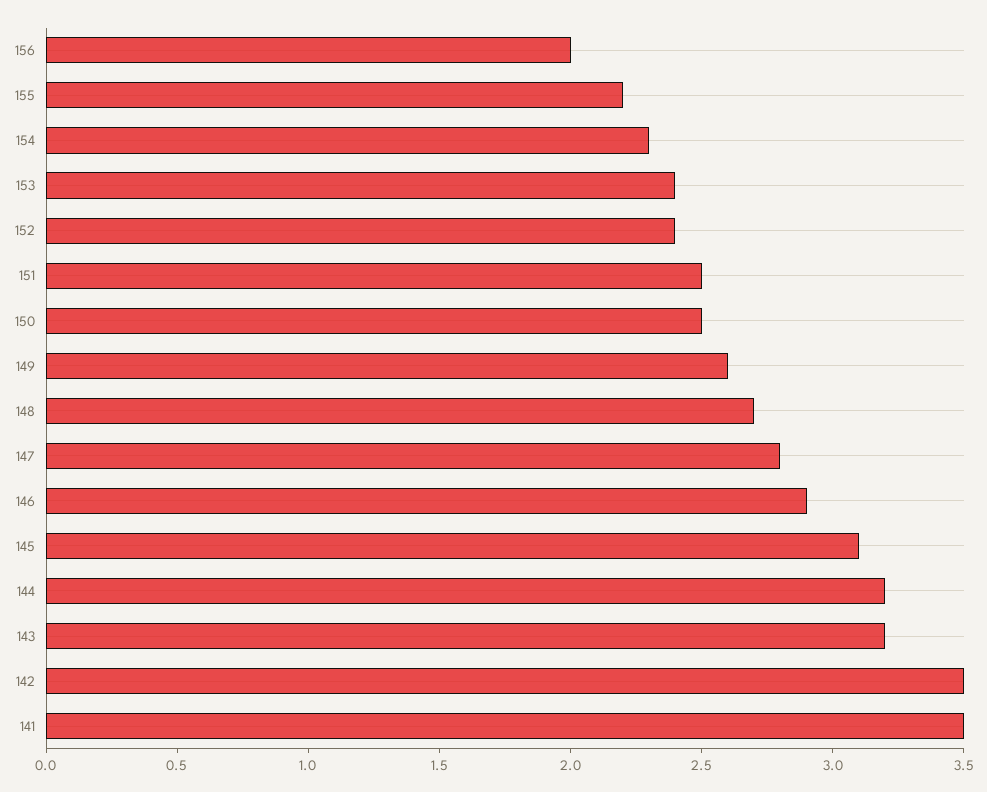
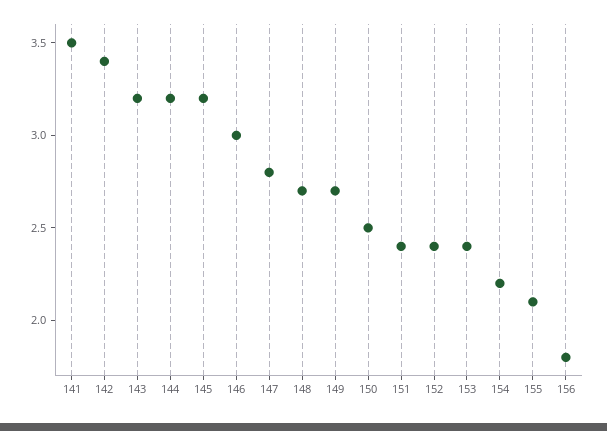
156: 2 -> 1.8
155: 2.2 -> 2.1
154: 2.3 -> 2.2
151: 2.5 -> 2.4
149: 2.6 -> 2.7
146: 2.9 -> 3
145: 3.1 -> 3.2
142: 3.5 -> 3.4

